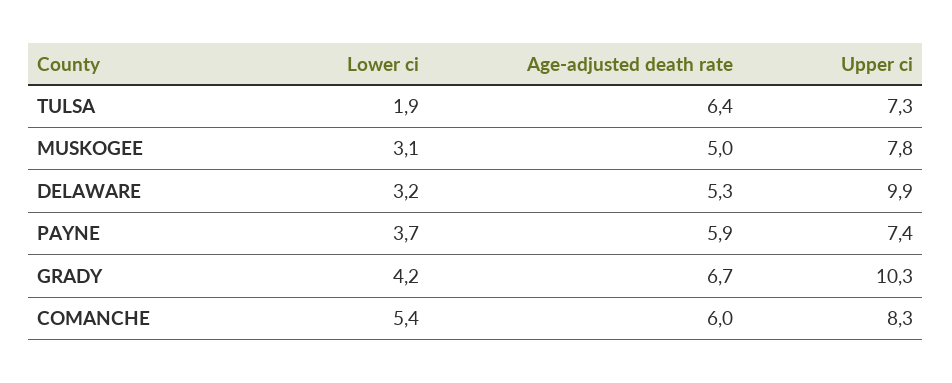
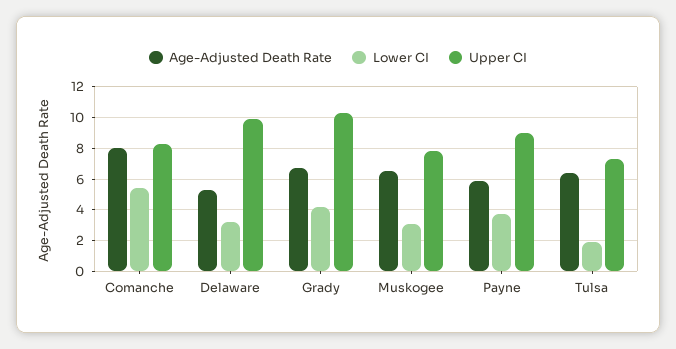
Age-adjusted death rate, MUSKOGEE: 5 -> 6.5
Upper ci, PAYNE: 7.4 -> 9
Age-adjusted death rate, COMANCHE: 6 -> 8

